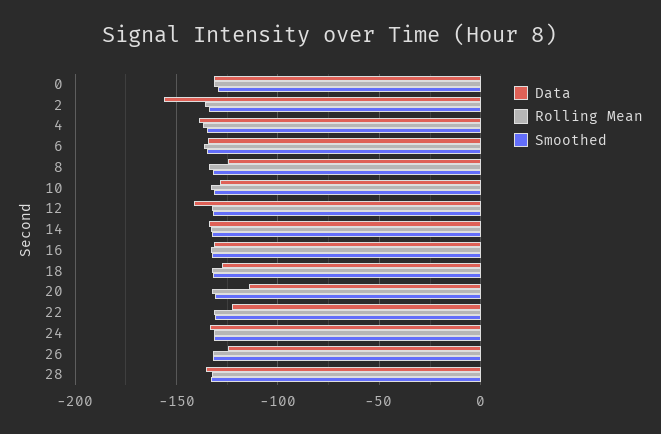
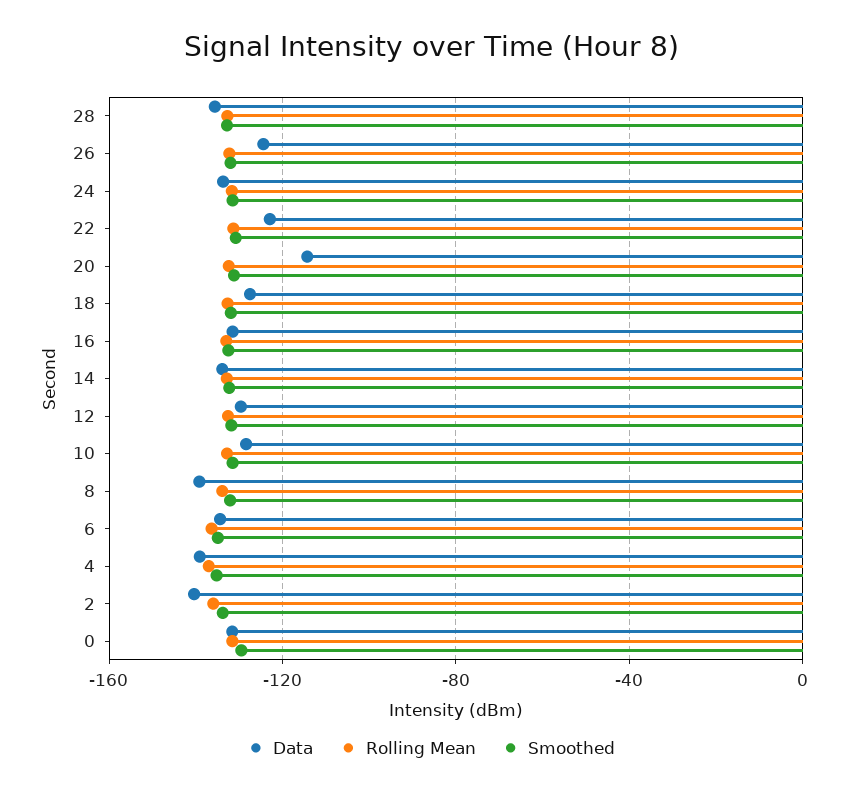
Data, 2: -155 -> -140
Data, 8: -125 -> -140
Data, 12: -140 -> -130

